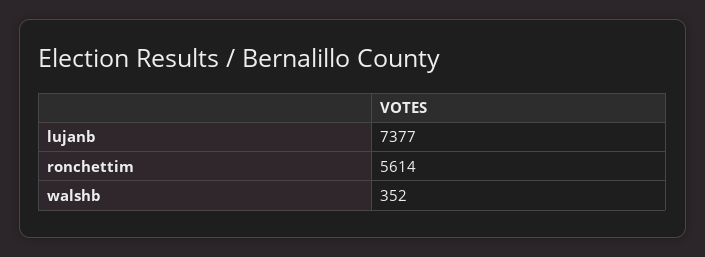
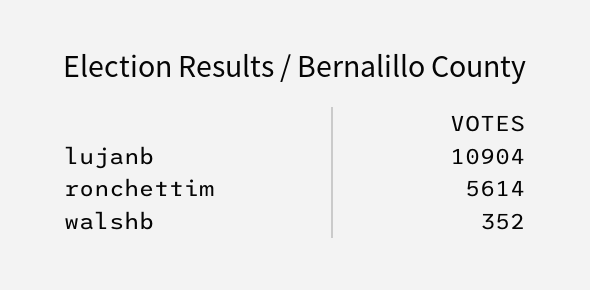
lujanb: 7377 -> 10904

